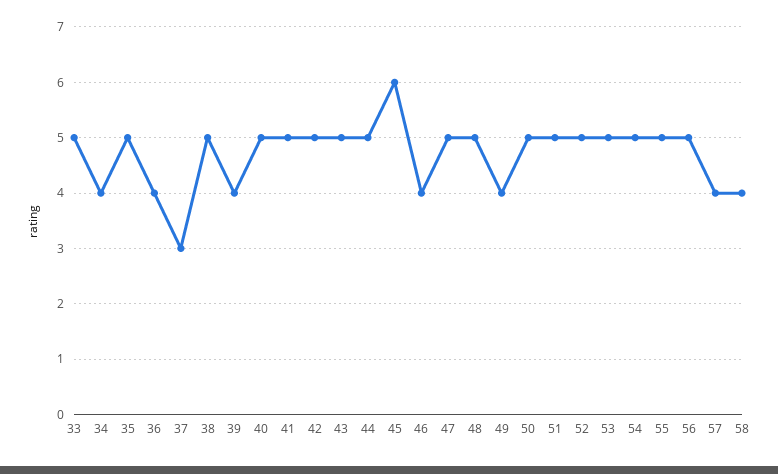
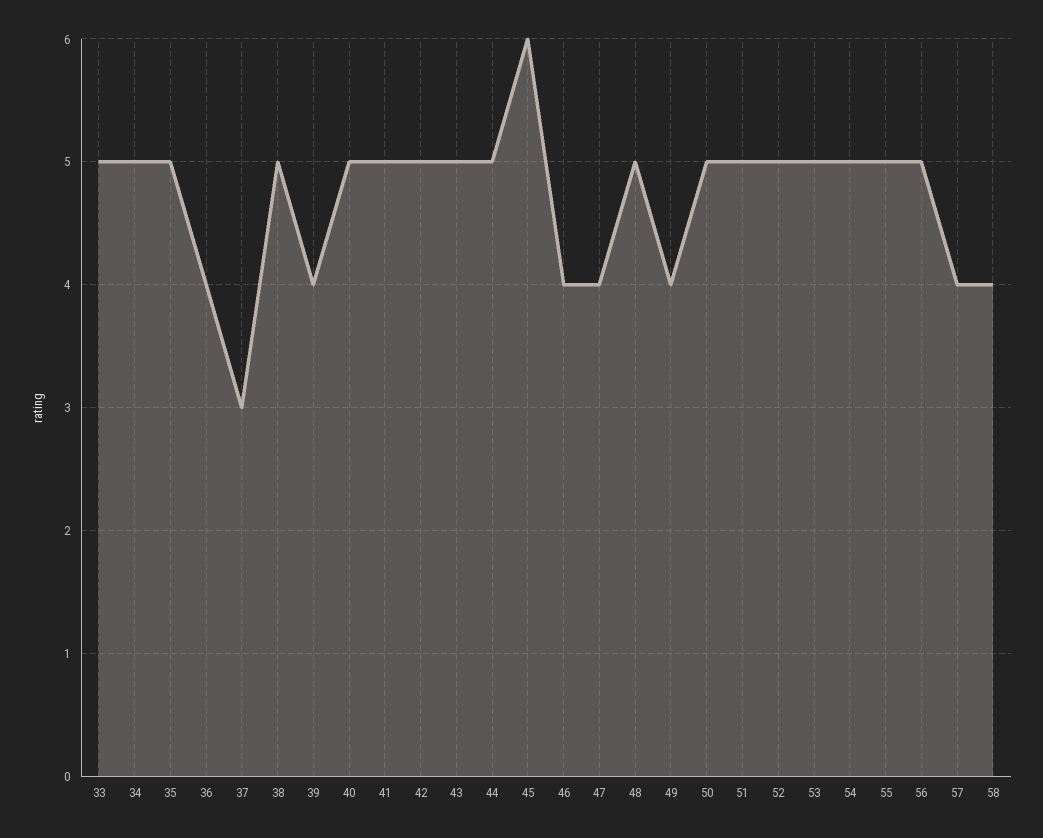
34: 4 -> 5
47: 5 -> 4

